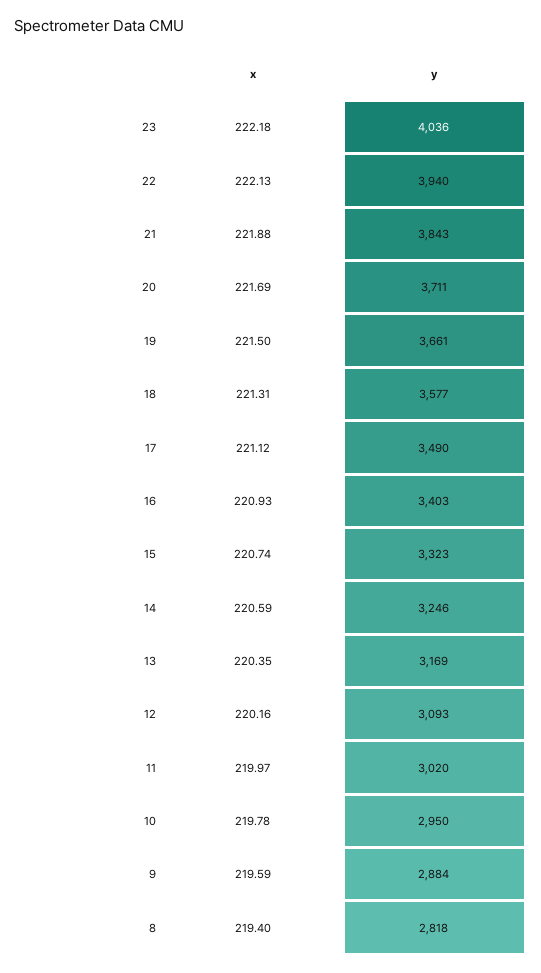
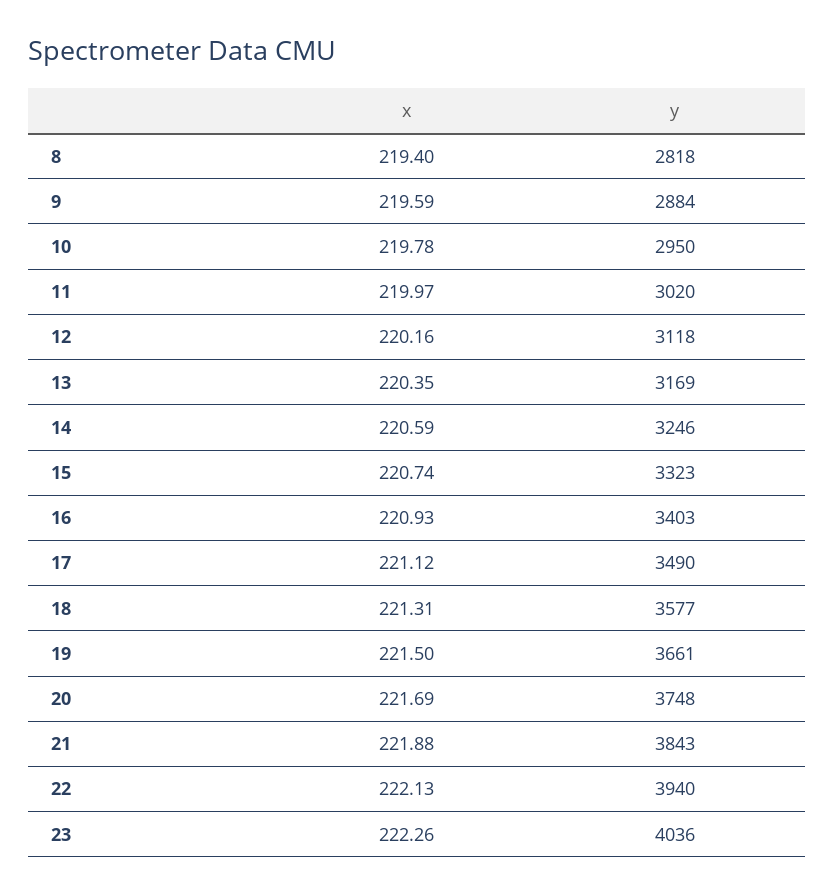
x, 23: 222.18 -> 222.26
y, 20: 3711 -> 3748
y, 12: 3093 -> 3118

